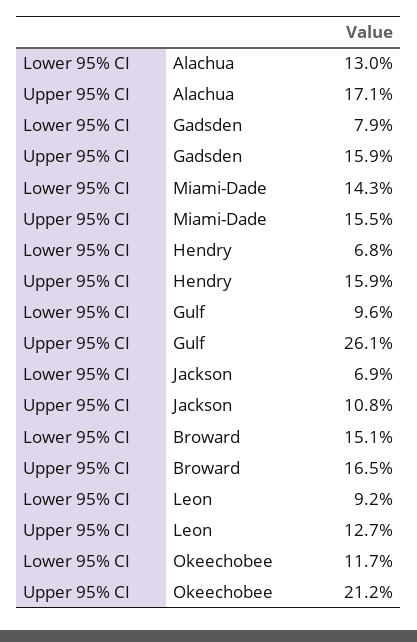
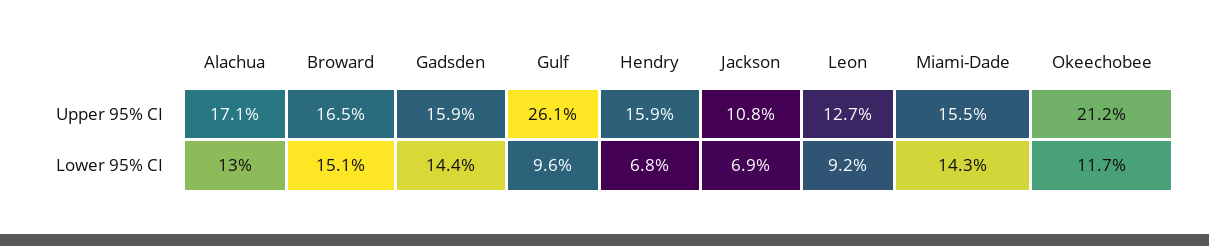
Lower 95% CI, Gadsden: 7.9 -> 14.4

